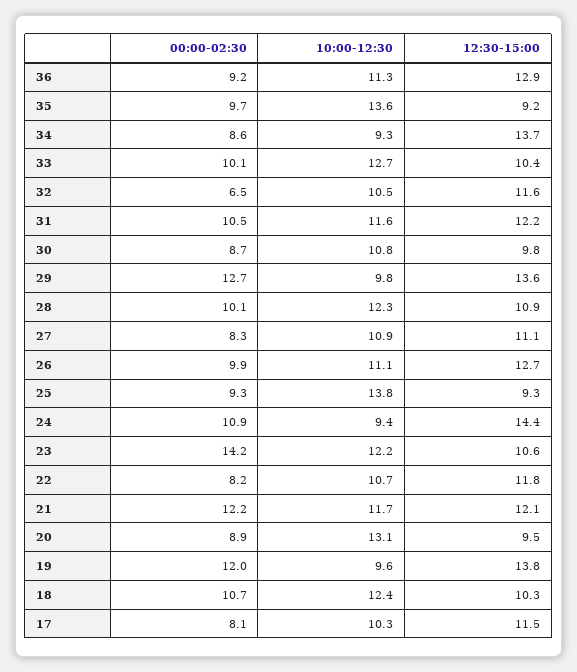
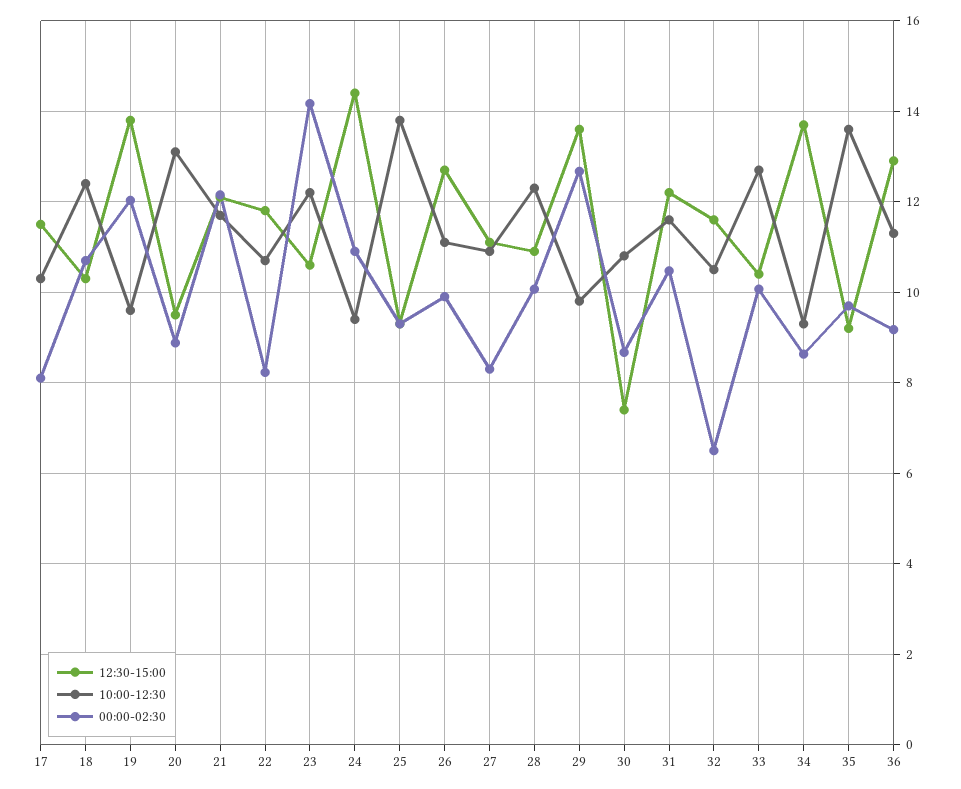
12:30-15:00, 30: 9.8 -> 7.4

